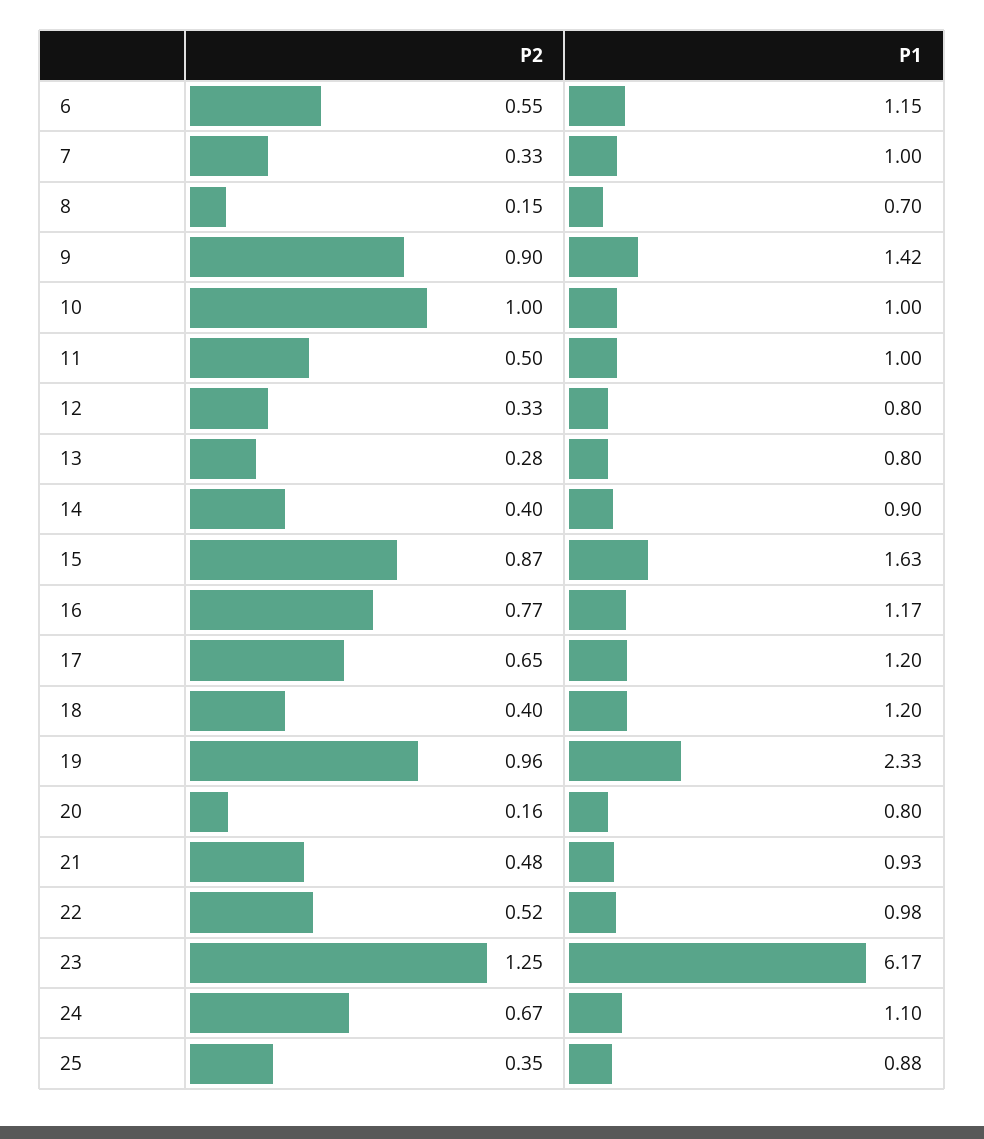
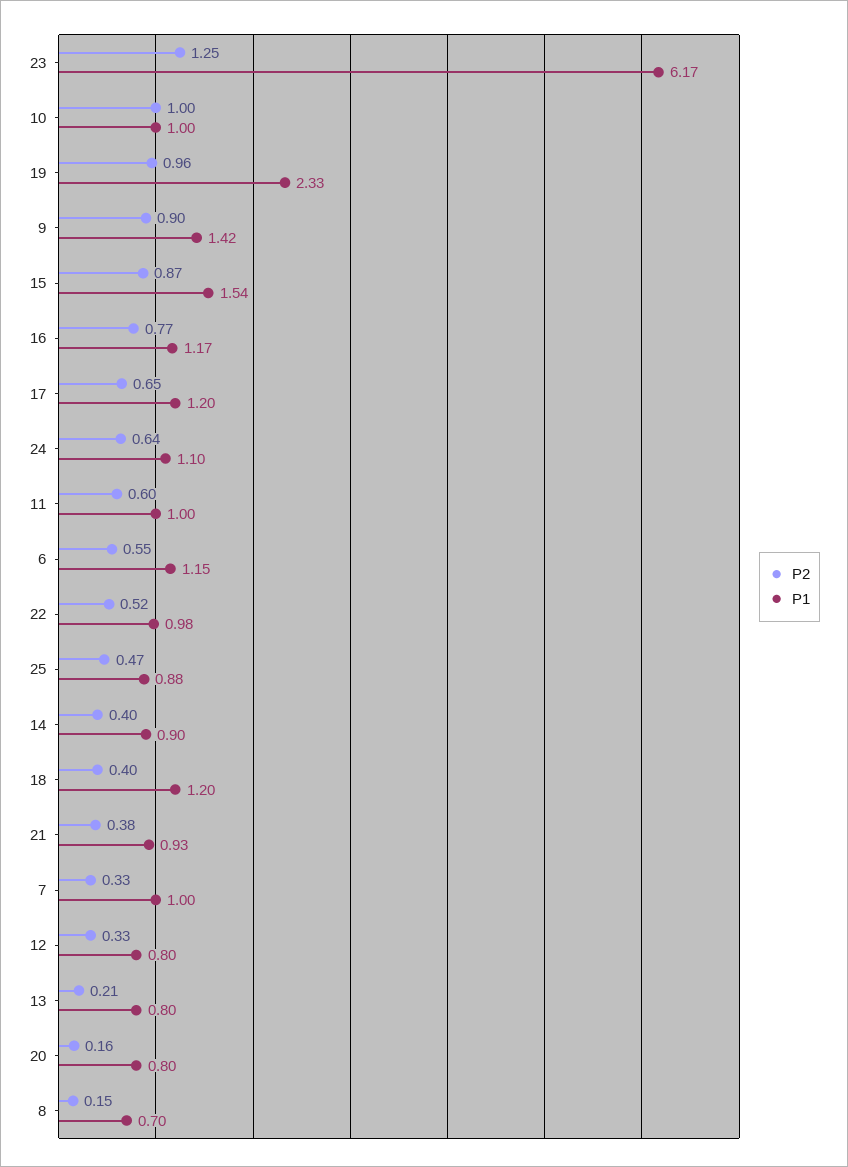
P2, 11: 0.5 -> 0.6
P2, 13: 0.28 -> 0.21
P1, 15: 1.63 -> 1.54
P2, 21: 0.48 -> 0.38
P2, 24: 0.67 -> 0.64
P2, 25: 0.35 -> 0.47

